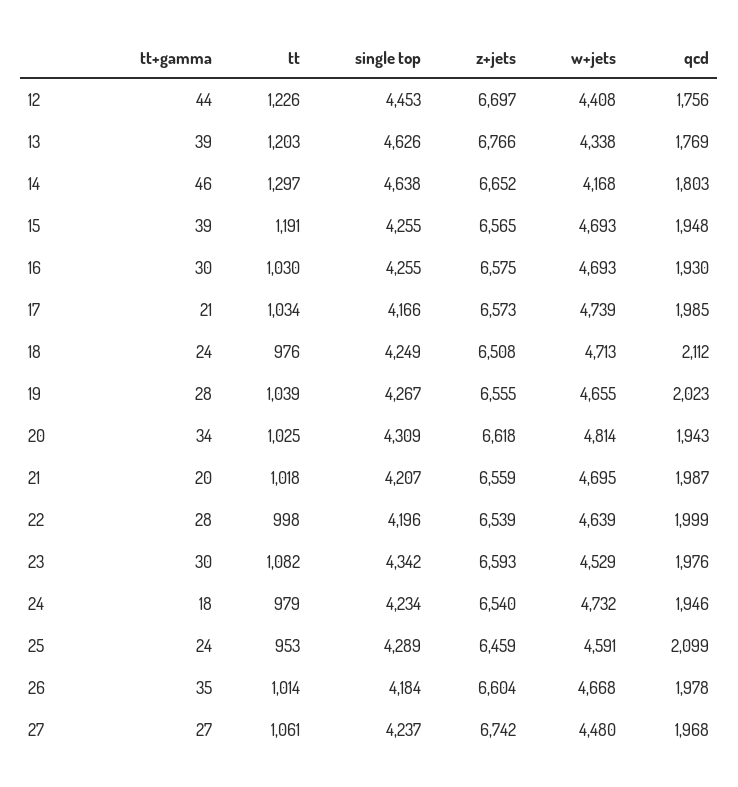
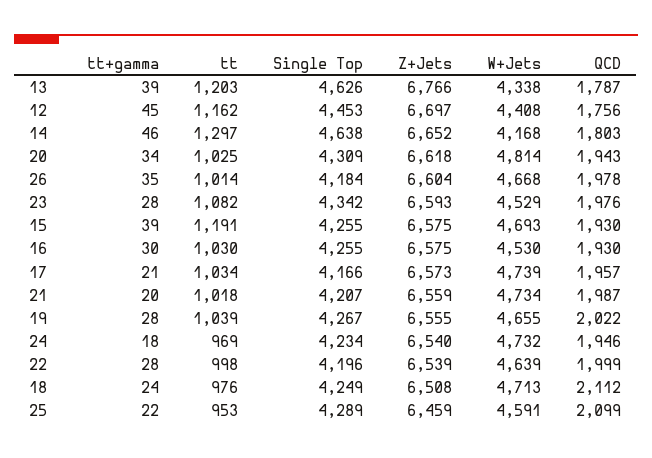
tt+gamma, 12: 44 -> 45
tt, 12: 1226 -> 1162
qcd, 13: 1769 -> 1787
z+jets, 15: 6565 -> 6575
qcd, 15: 1948 -> 1930
w+jets, 16: 4693 -> 4530
qcd, 17: 1985 -> 1957
qcd, 19: 2023 -> 2022
w+jets, 21: 4695 -> 4734
tt+gamma, 23: 30 -> 28
tt, 24: 979 -> 969
tt+gamma, 25: 24 -> 22
tt+gamma, 27: 27 -> none
tt, 27: 1061 -> none
single top, 27: 4237 -> none
z+jets, 27: 6742 -> none
w+jets, 27: 4480 -> none
qcd, 27: 1968 -> none

